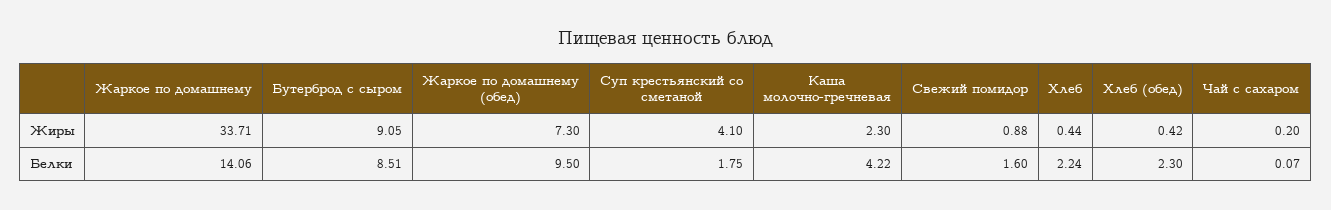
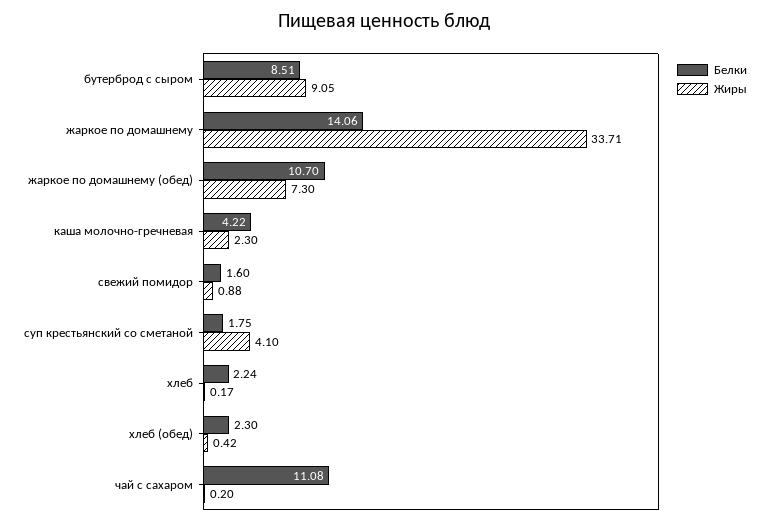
Жиры, Хлеб: 0.44 -> 0.17
Белки, Жаркое по домашнему (обед): 9.5 -> 10.7
Белки, Чай с сахаром: 0.07 -> 11.08

